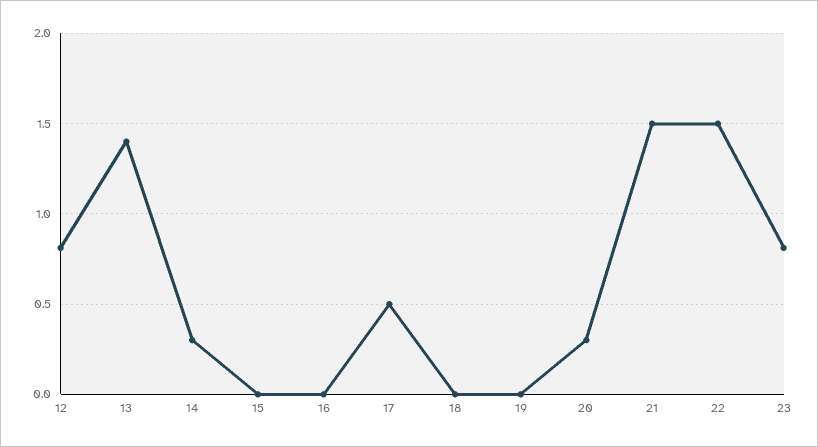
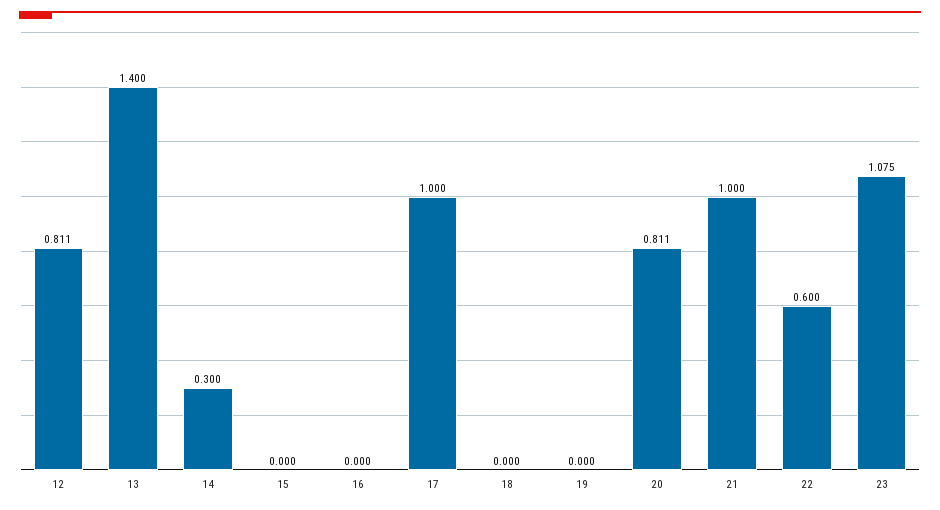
17: 0.5 -> 1
20: 0.3 -> 0.811
21: 1.5 -> 1
22: 1.5 -> 0.6
23: 0.8 -> 1.075

